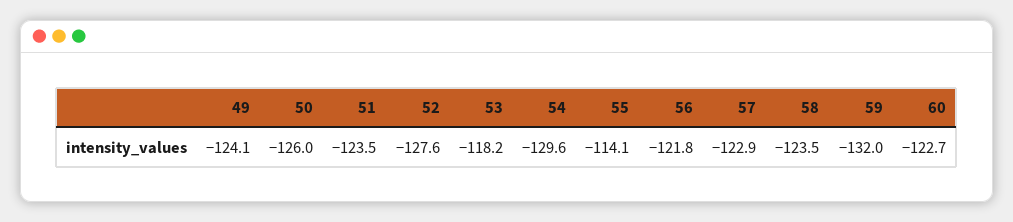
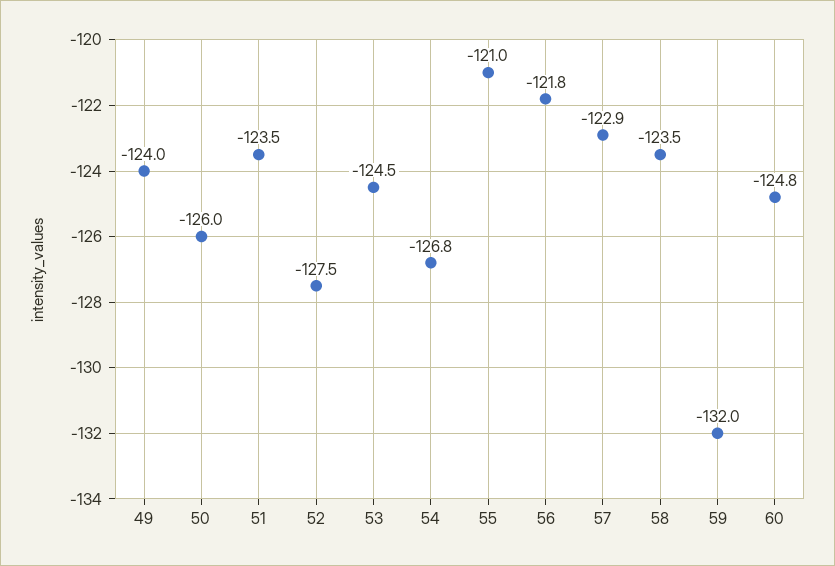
49: -124.1 -> -124
52: -127.6 -> -127.5
53: -118.2 -> -124.5
54: -129.6 -> -126.8
55: -114.1 -> -121
60: -122.7 -> -124.8

